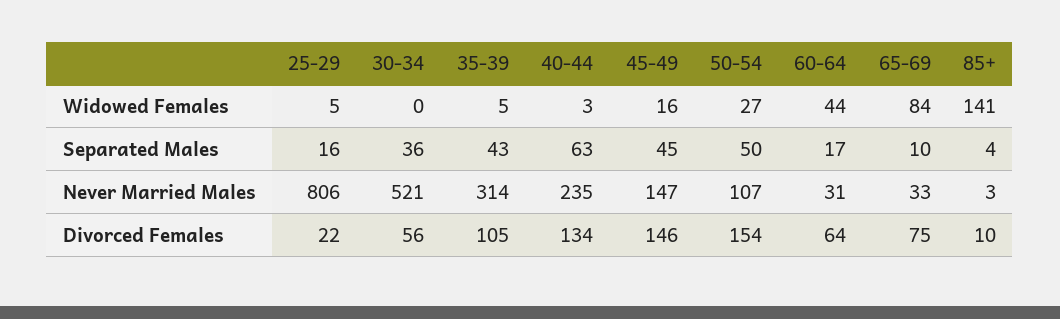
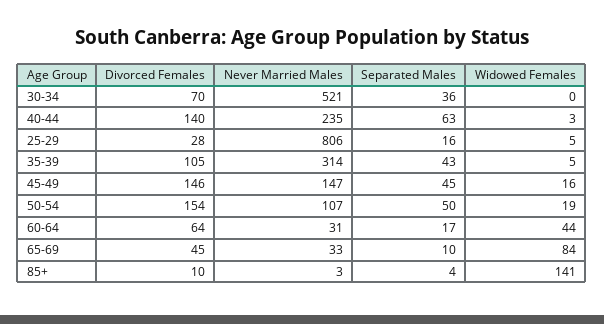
50-54, Widowed Females: 27 -> 19
25-29, Divorced Females: 22 -> 28
30-34, Divorced Females: 56 -> 70
40-44, Divorced Females: 134 -> 140
65-69, Divorced Females: 75 -> 45

